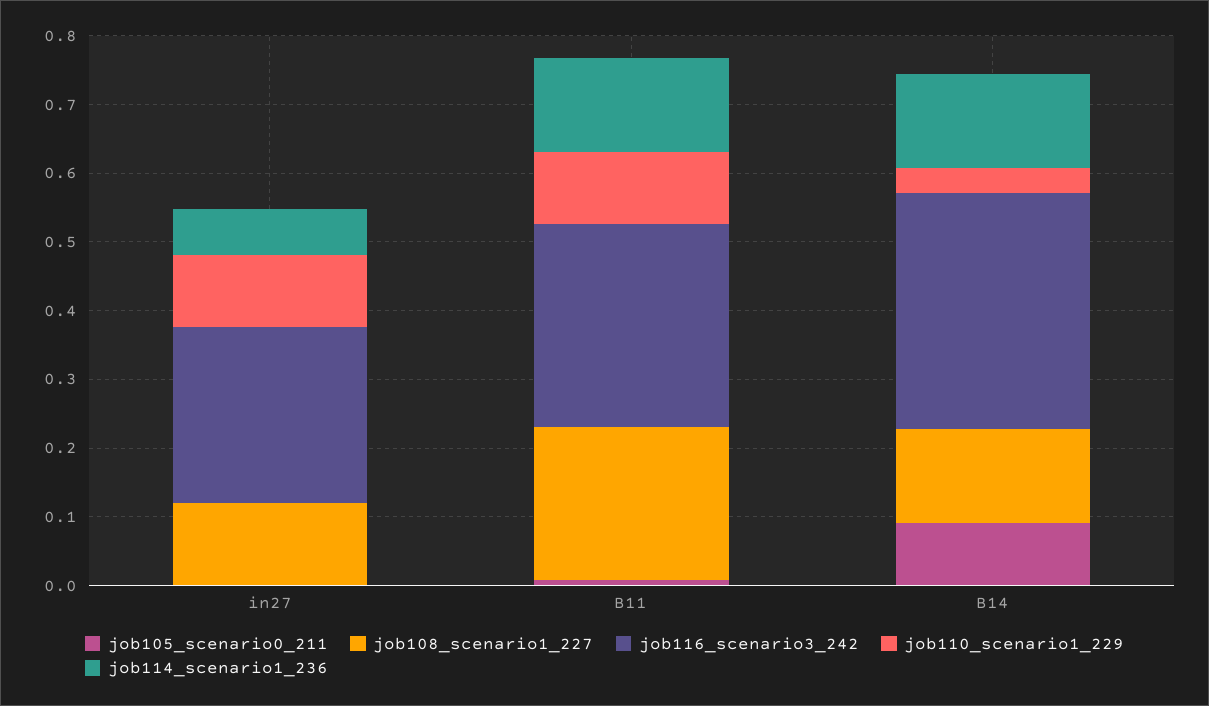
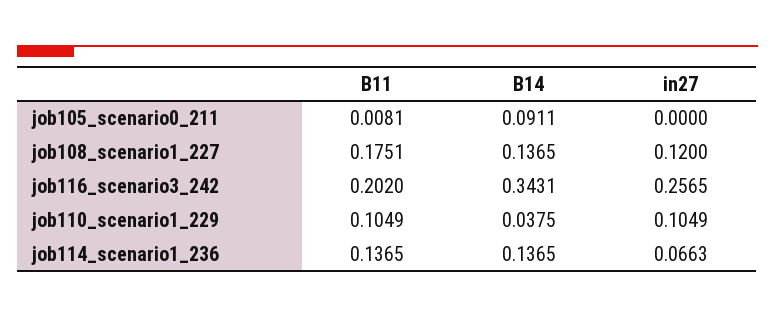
job108_scenario1_227, B11: 0.22 -> 0.1751
job116_scenario3_242, B11: 0.3 -> 0.202

